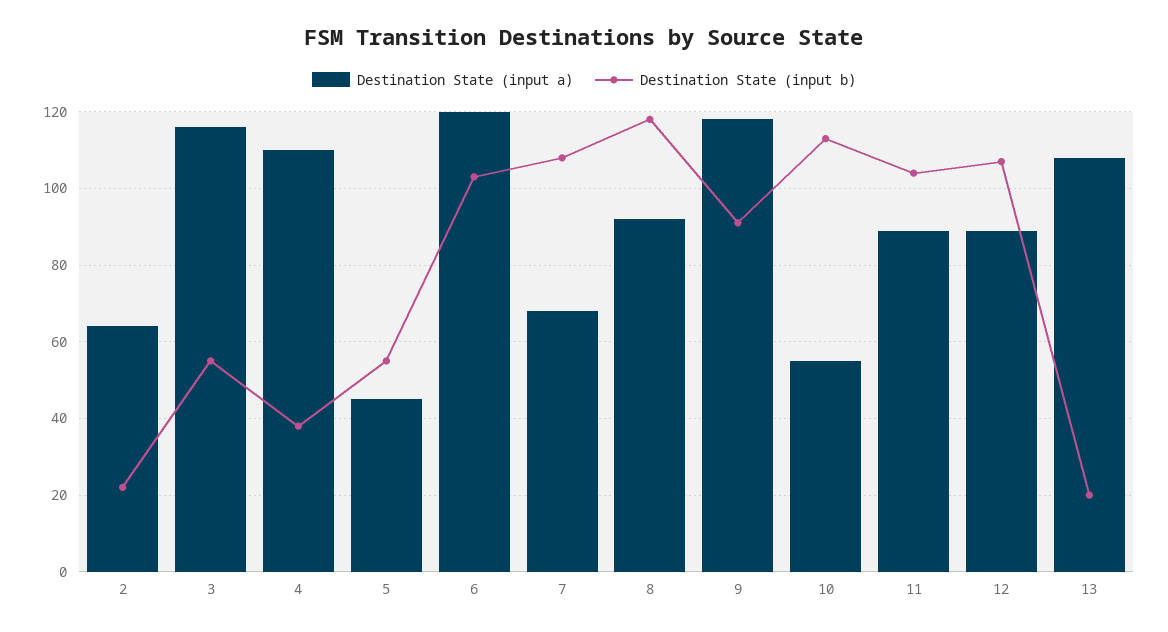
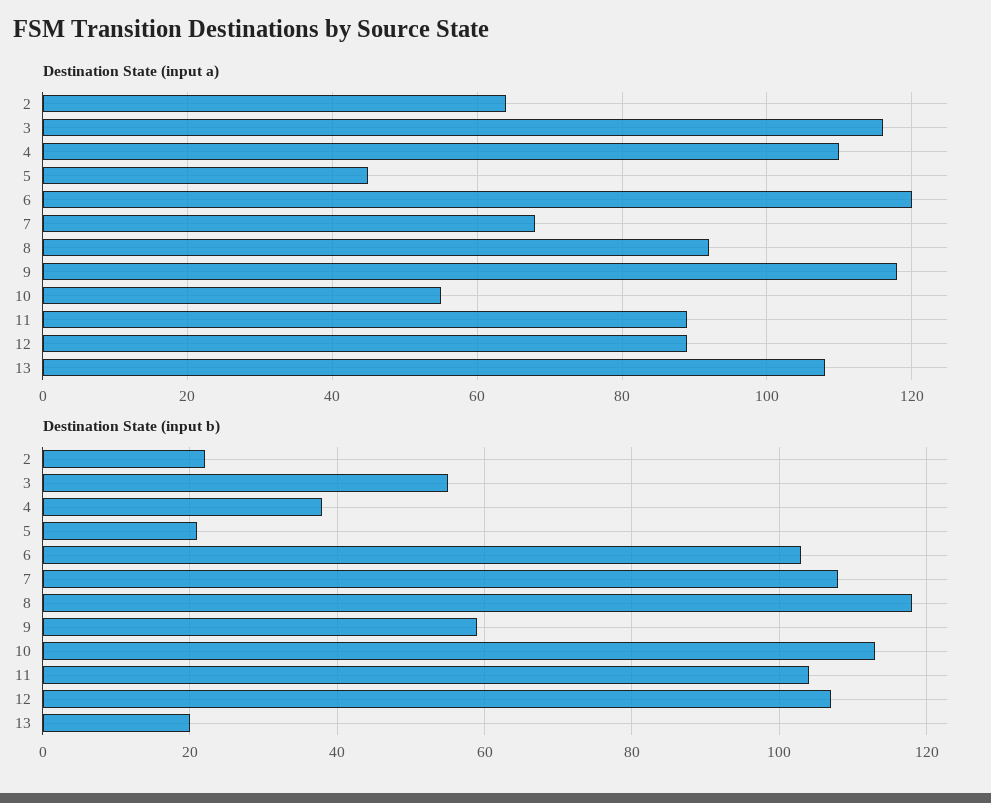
Destination State (input b), 5: 55 -> 20
Destination State (input b), 9: 90 -> 60

